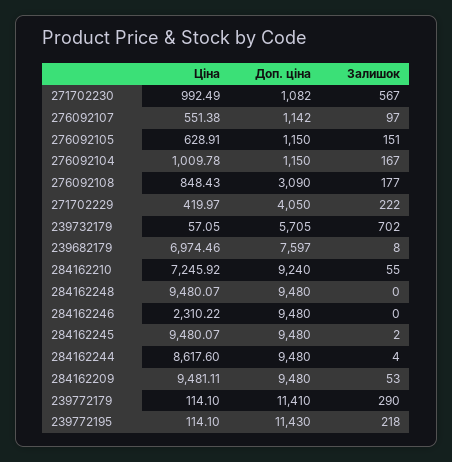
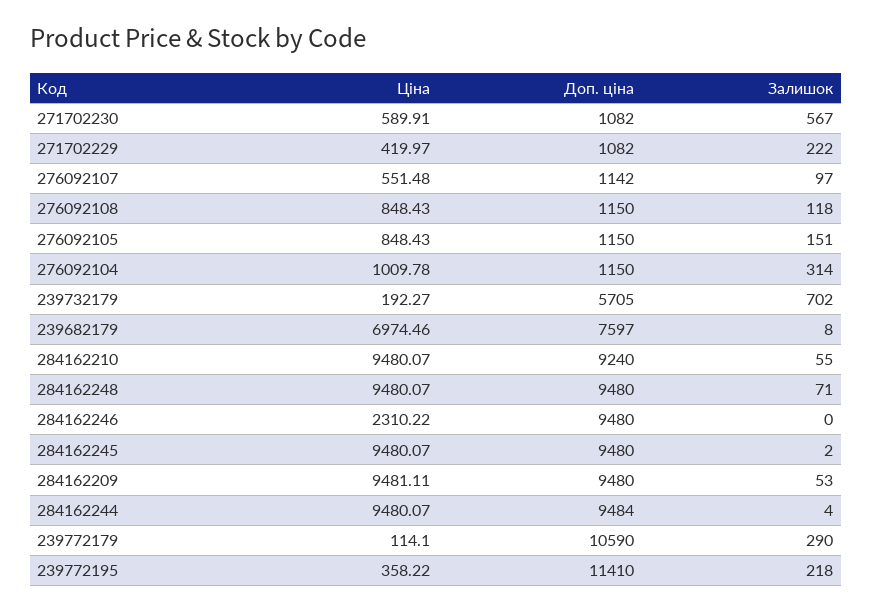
Ціна, 271702230: 992.49 -> 589.91
Ціна, 276092107: 551.38 -> 551.48
Ціна, 276092105: 628.91 -> 848.43
Залишок, 276092104: 167 -> 314
Доп. ціна, 276092108: 3090 -> 1150
Залишок, 276092108: 177 -> 118
Доп. ціна, 271702229: 4050 -> 1082
Ціна, 239732179: 57.05 -> 192.27
Ціна, 284162210: 7245.92 -> 9480.07
Залишок, 284162248: 0 -> 71
Ціна, 284162244: 8617.6 -> 9480.07
Доп. ціна, 284162244: 9480 -> 9484
Доп. ціна, 239772179: 11410 -> 10590
Ціна, 239772195: 114.1 -> 358.22
Доп. ціна, 239772195: 11430 -> 11410

